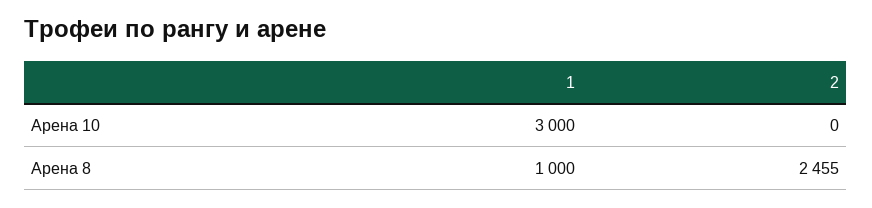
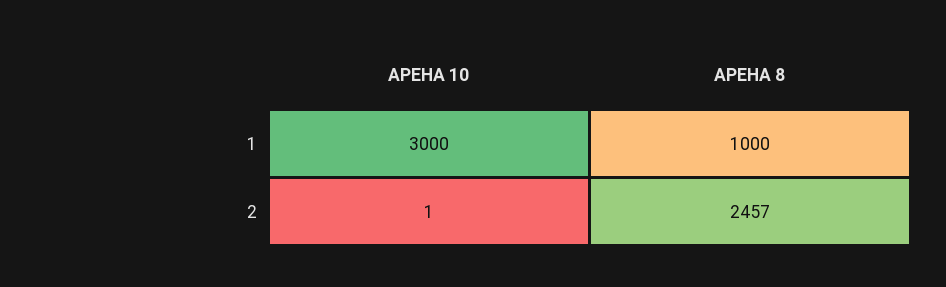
2, Арена 10: 0 -> 1
2, Арена 8: 2455 -> 2457

